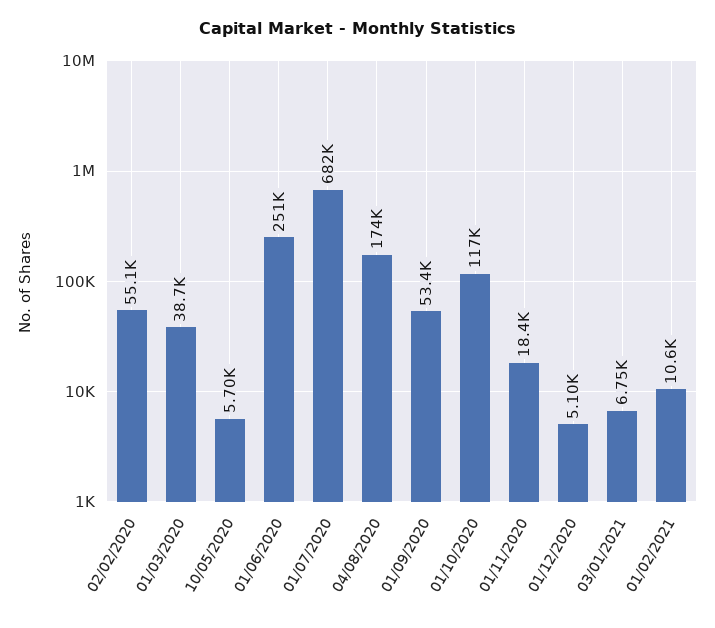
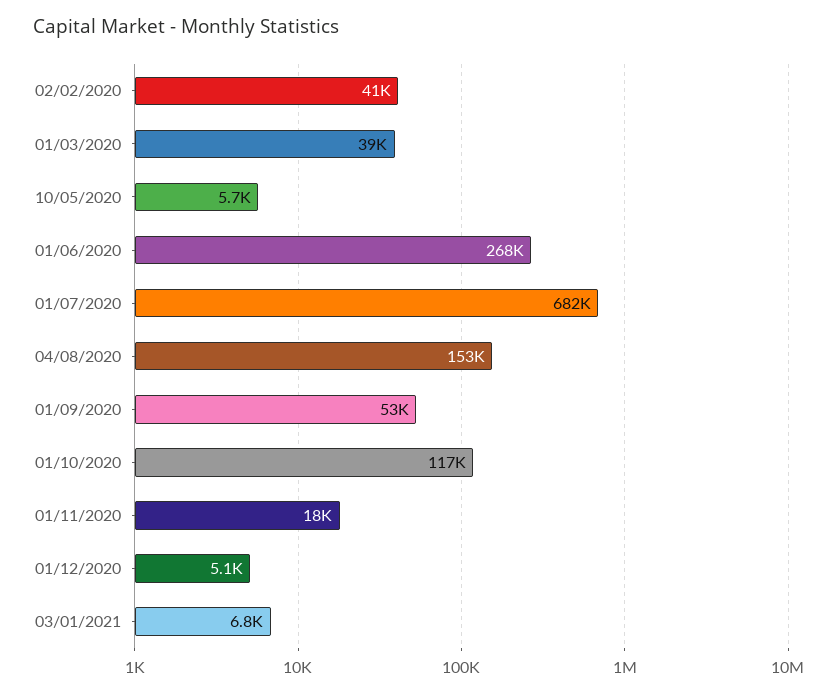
02/02/2020: 55100 -> 41000
01/06/2020: 251000 -> 268000
04/08/2020: 174000 -> 153000
01/02/2021: 10600 -> none

